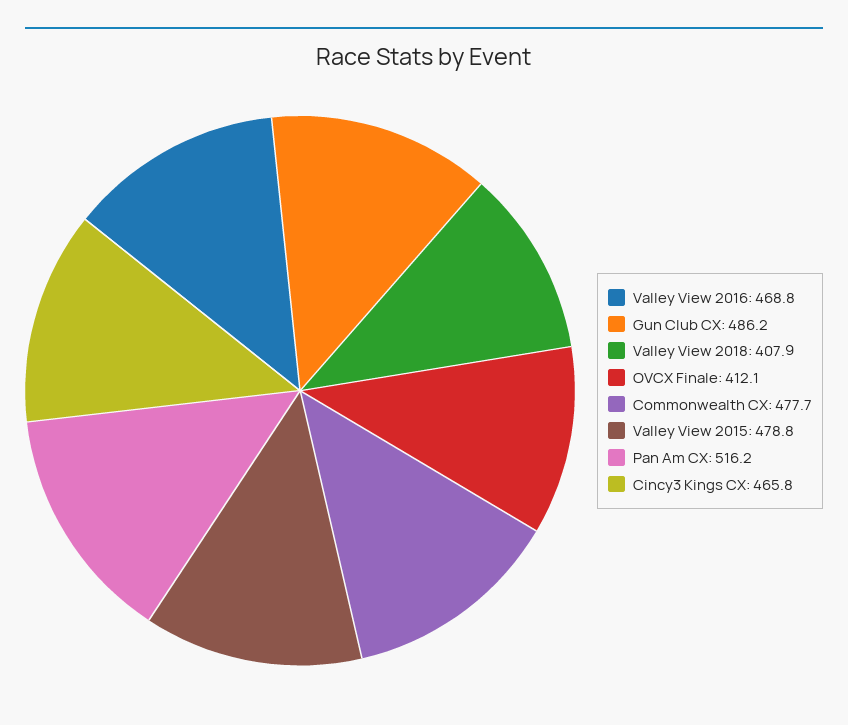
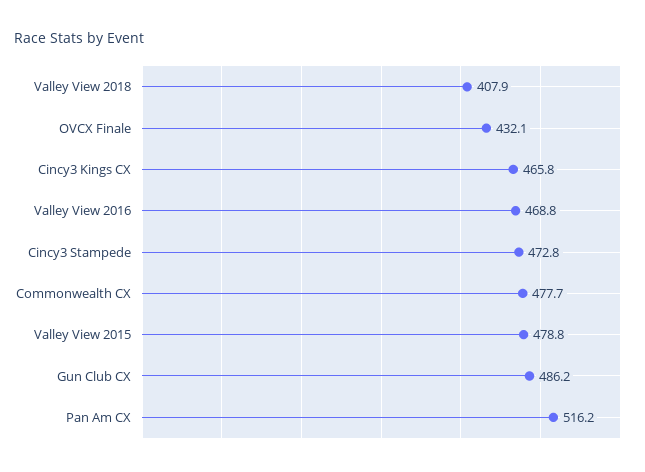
OVCX Finale: 412.1 -> 432.1
Cincy3 Stampede: none -> 472.8

